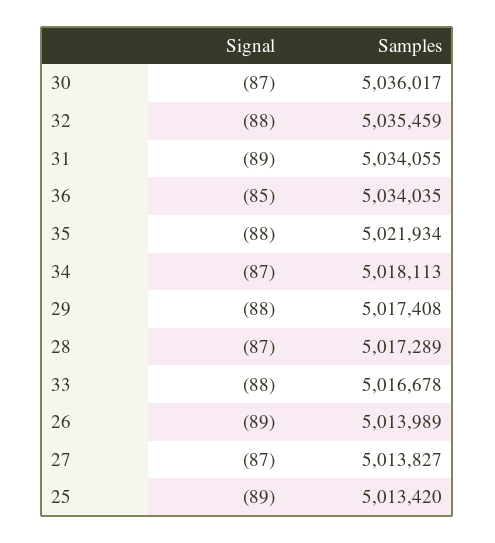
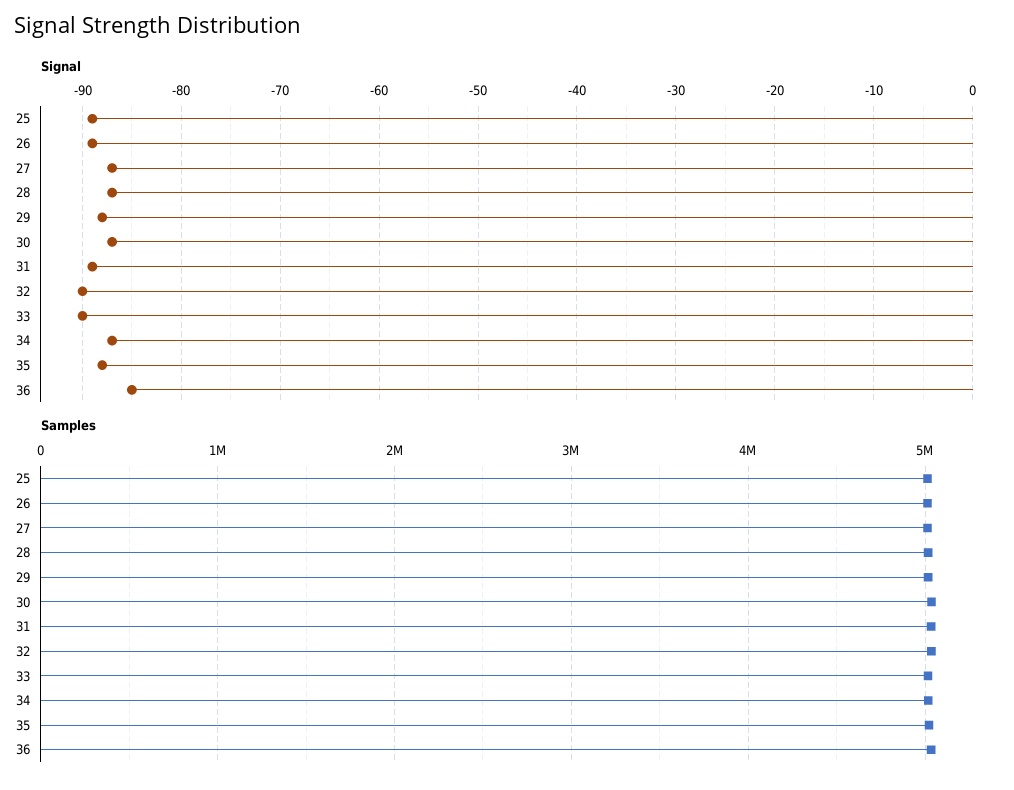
Signal, 32: -88 -> -90
Signal, 33: -88 -> -90

